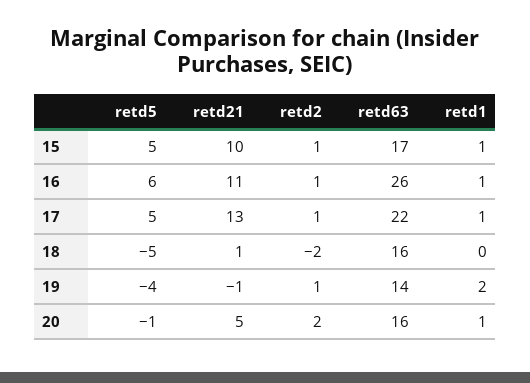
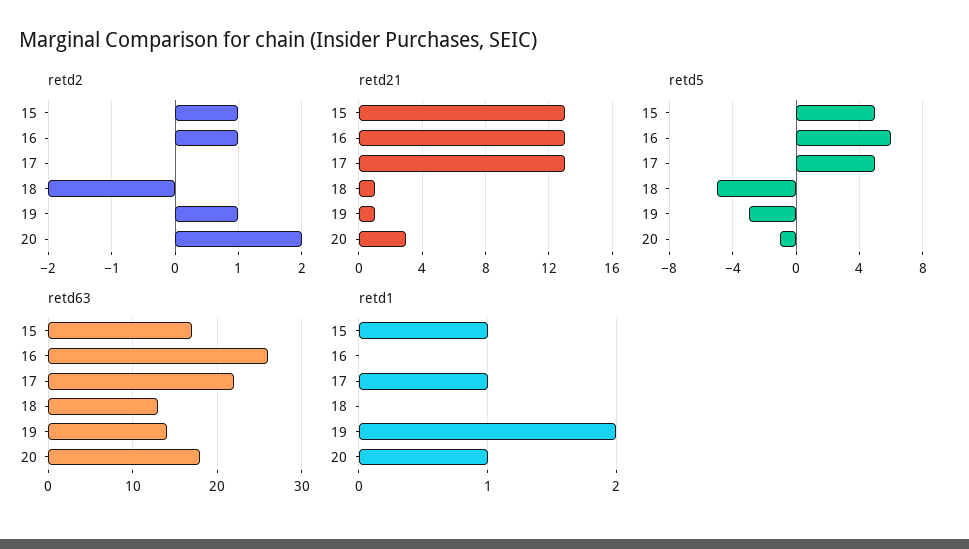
retd21, 15: 10 -> 13
retd21, 16: 11 -> 13
retd1, 16: 1 -> 0
retd2, 17: 1 -> 0
retd63, 18: 16 -> 13
retd5, 19: -4 -> -3
retd21, 19: -1 -> 1
retd21, 20: 5 -> 3
retd63, 20: 16 -> 18

